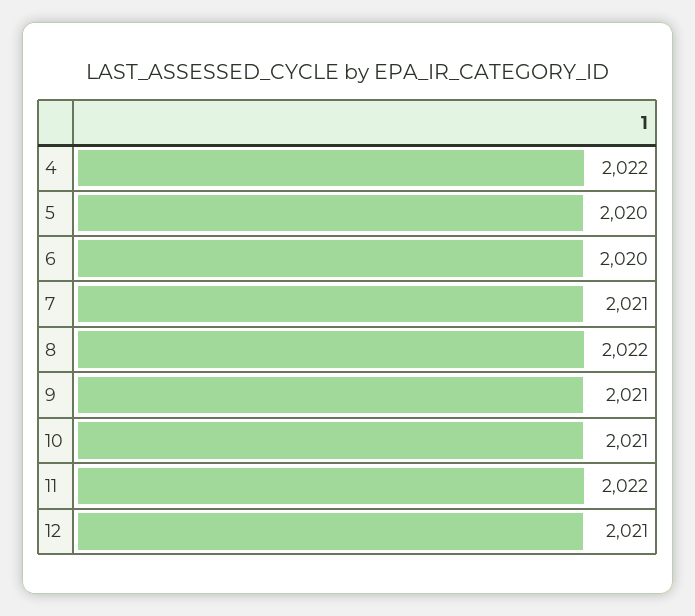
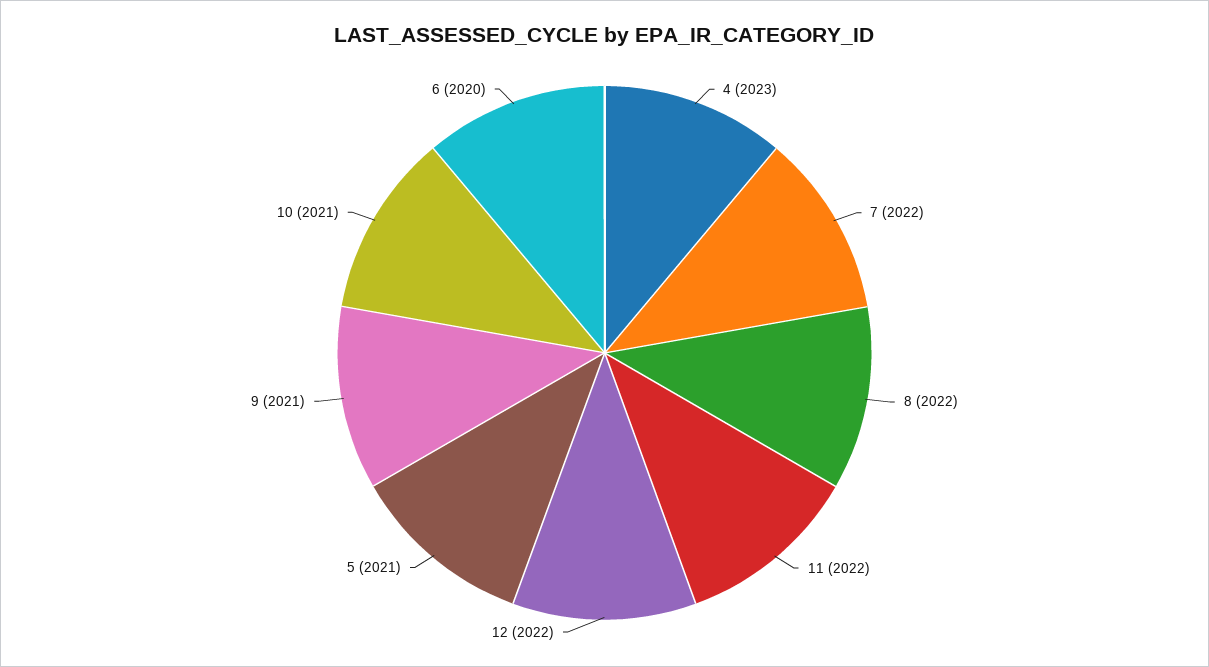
4: 2022 -> 2023
5: 2020 -> 2021
7: 2021 -> 2022
12: 2021 -> 2022

